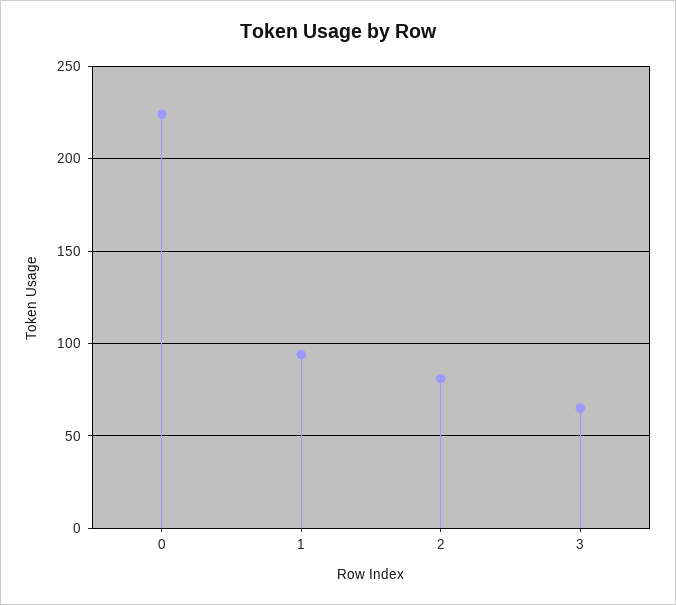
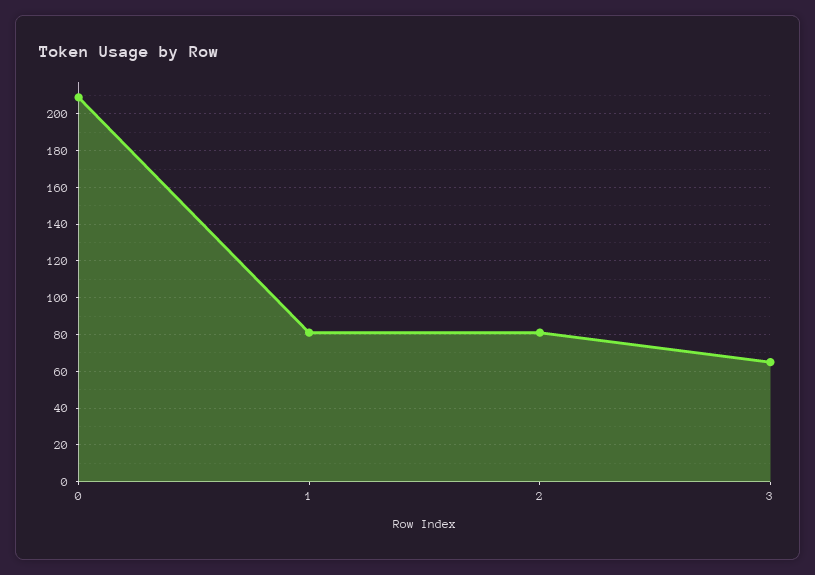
0: 225 -> 210
1: 95 -> 80

